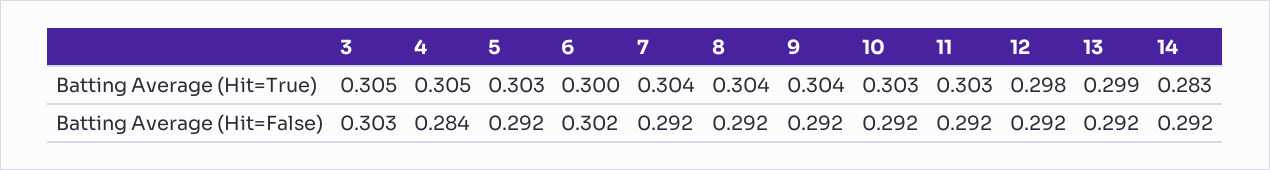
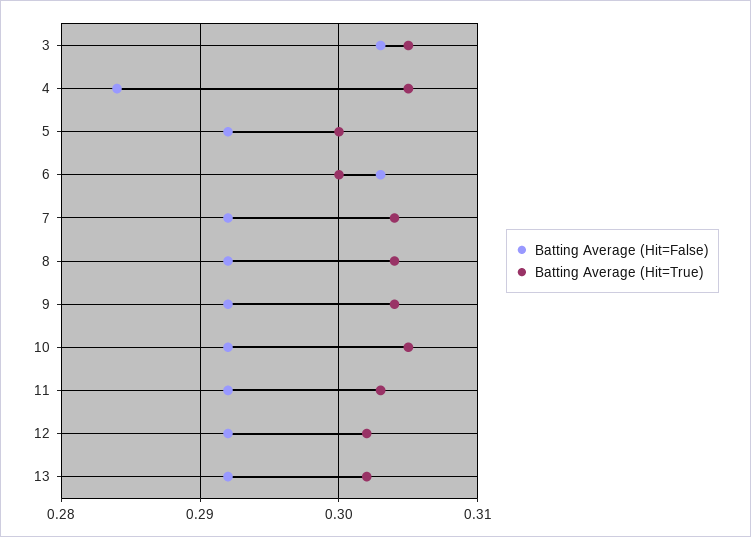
Batting Average (Hit=True), 5: 0.303 -> 0.3
Batting Average (Hit=True), 10: 0.303 -> 0.305
Batting Average (Hit=True), 12: 0.298 -> 0.302
Batting Average (Hit=True), 13: 0.299 -> 0.302
Batting Average (Hit=True), 14: 0.283 -> none
Batting Average (Hit=False), 6: 0.302 -> 0.303
Batting Average (Hit=False), 14: 0.292 -> none

